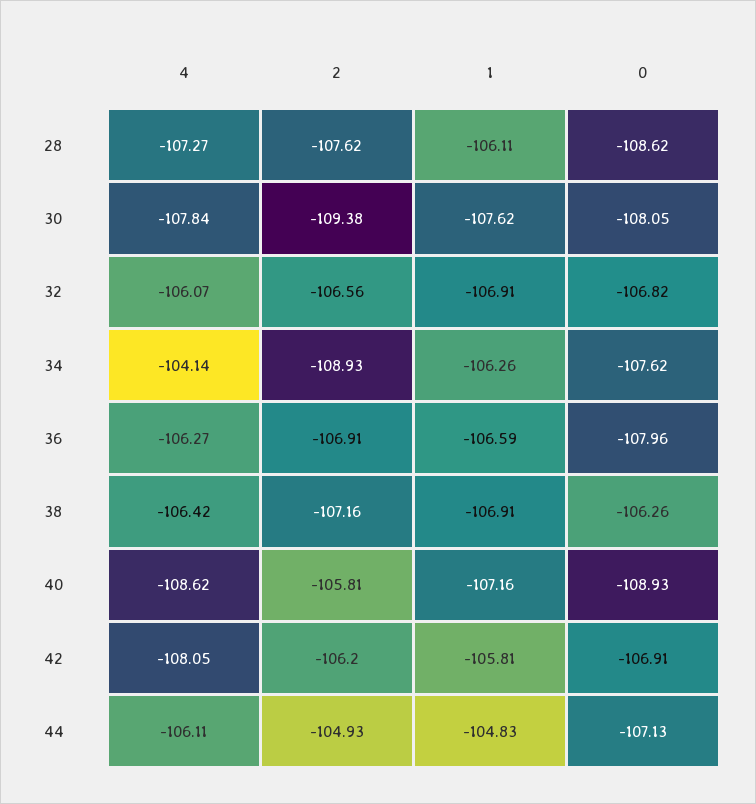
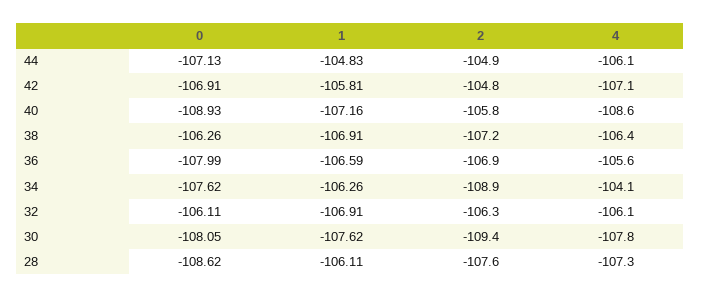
2, 32: -106.56 -> -106.3
0, 32: -106.82 -> -106.11
4, 36: -106.27 -> -105.6
0, 36: -107.96 -> -107.99
4, 42: -108.05 -> -107.1
2, 42: -106.2 -> -104.8

